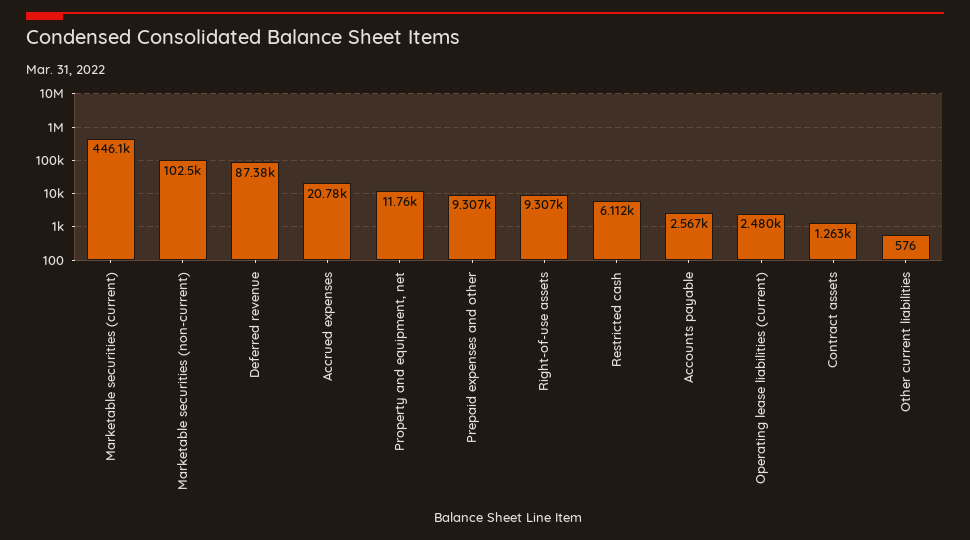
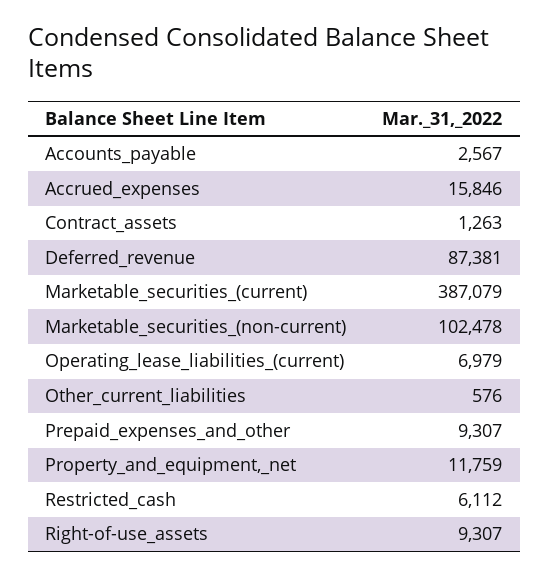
Marketable securities (current): 446100 -> 387079
Accrued expenses: 20780 -> 15846
Operating lease liabilities (current): 2480 -> 6979

